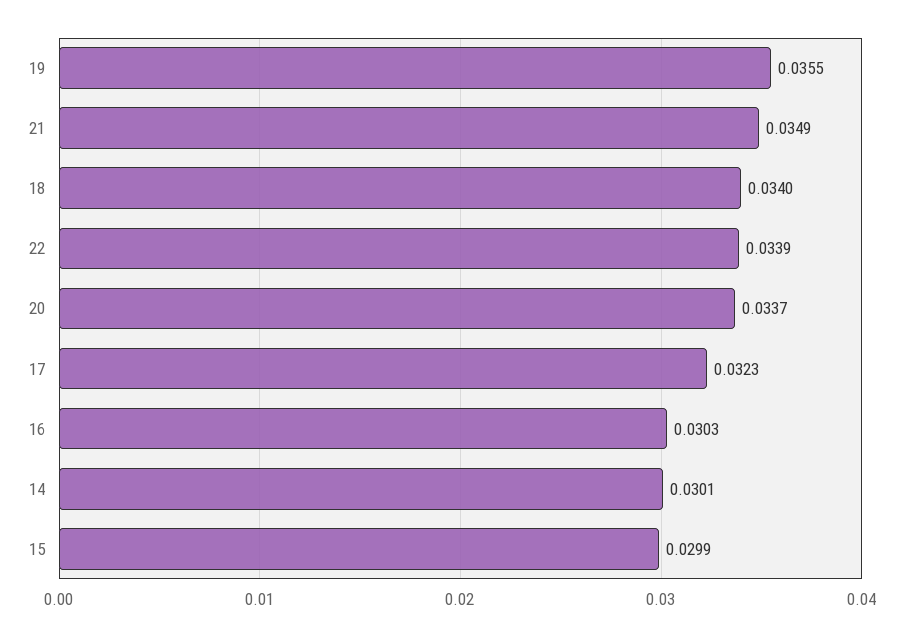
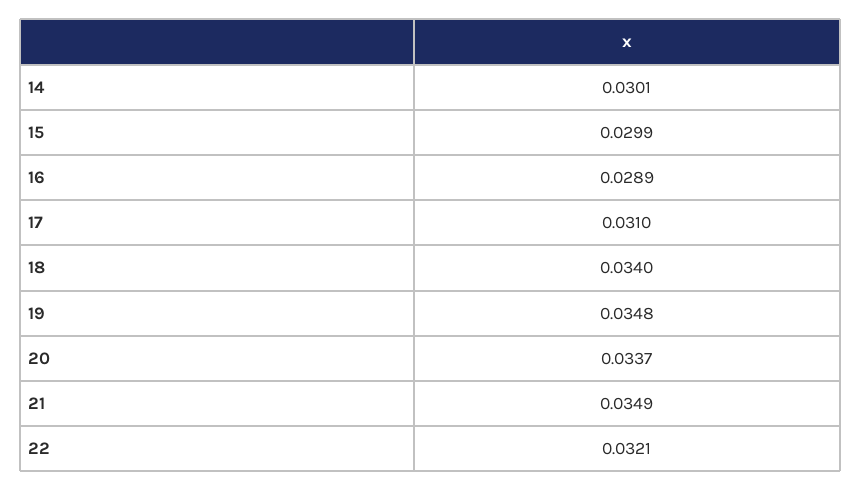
19: 0.0355 -> 0.0348
22: 0.0339 -> 0.0321
17: 0.0323 -> 0.031
16: 0.0303 -> 0.0289

